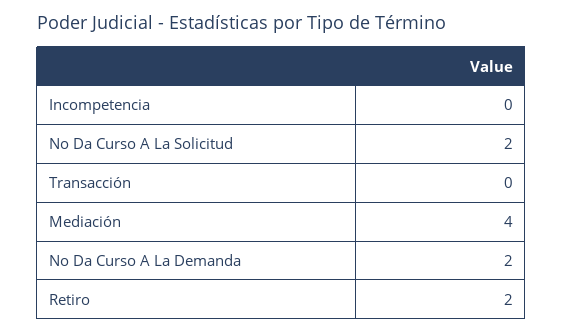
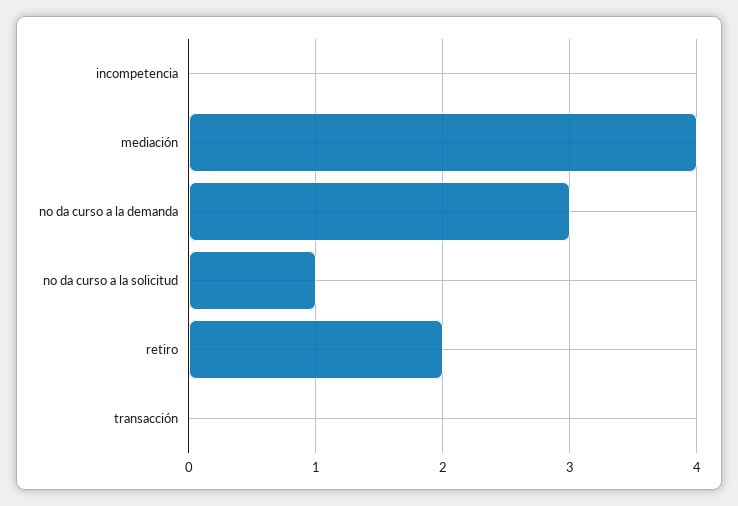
No Da Curso A La Solicitud: 2 -> 1
No Da Curso A La Demanda: 2 -> 3

